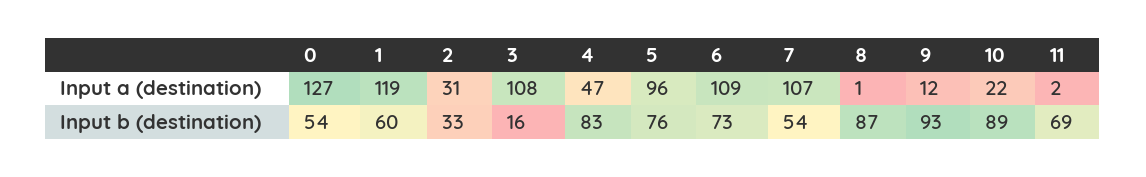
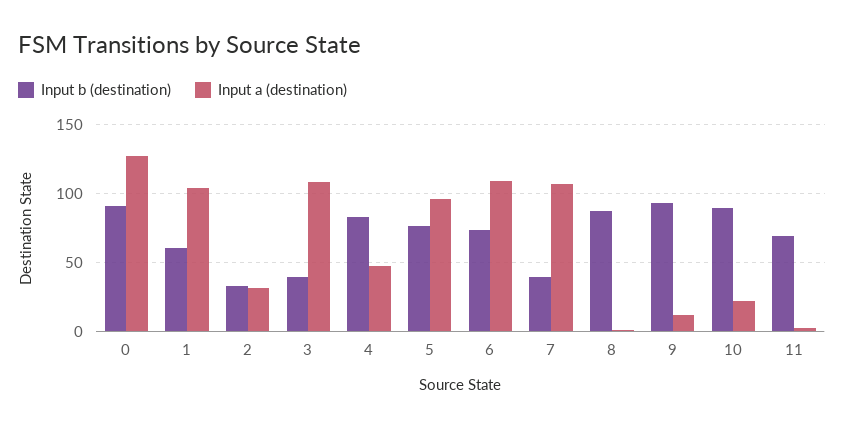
Input a (destination), 1: 119 -> 105
Input b (destination), 0: 54 -> 90
Input b (destination), 3: 16 -> 40
Input b (destination), 7: 54 -> 40

